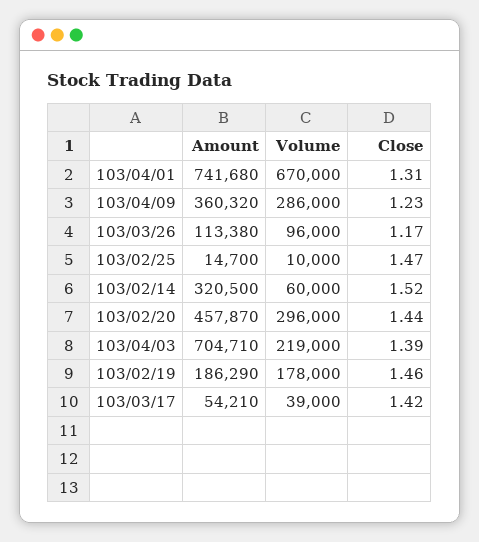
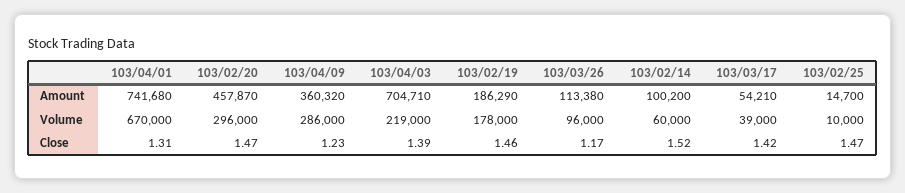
Amount, 103/02/14: 320500 -> 100200
Close, 103/02/20: 1.44 -> 1.47

